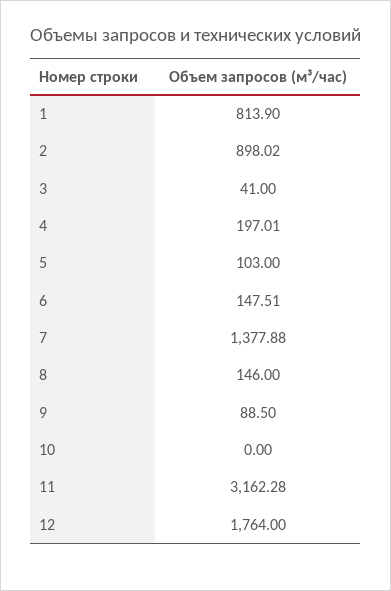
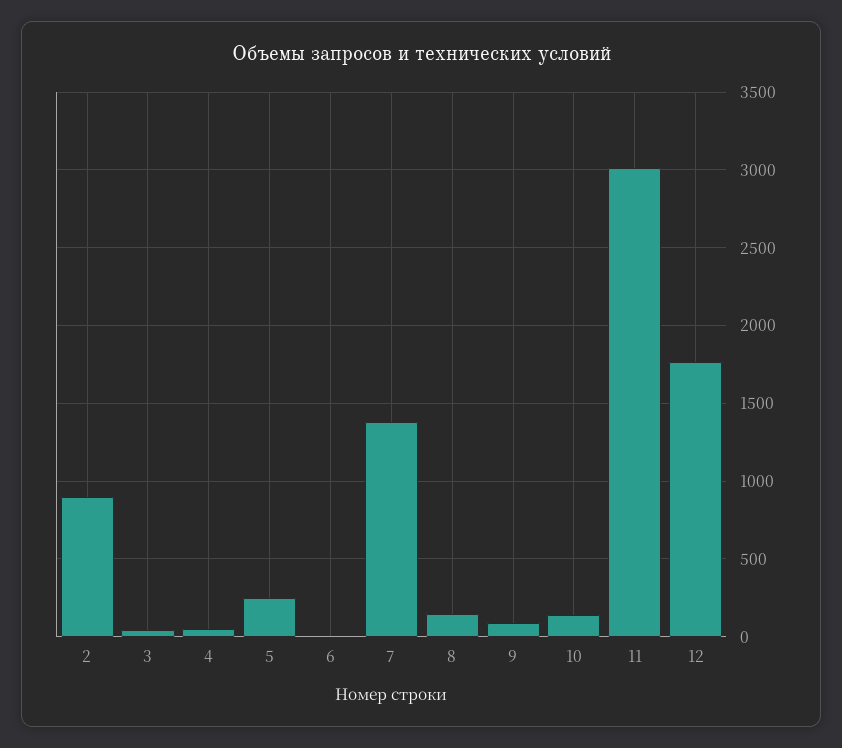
1: 813.9 -> none
4: 197.01 -> 50
5: 103 -> 250
6: 147.51 -> 0
10: 0 -> 150
11: 3162.28 -> 3000

